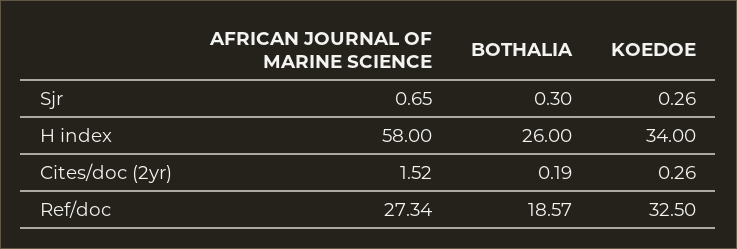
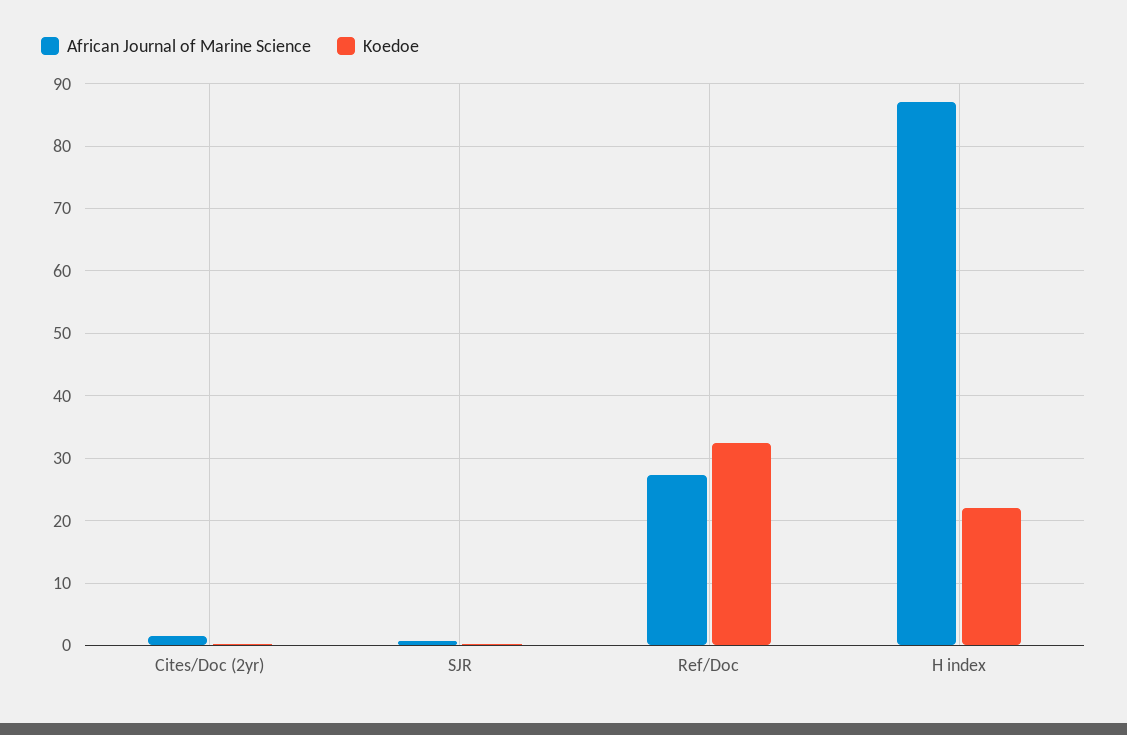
BOTHALIA, Sjr: 0.3 -> none
AFRICAN JOURNAL OF MARINE SCIENCE, H index: 58 -> 87
BOTHALIA, H index: 26 -> none
KOEDOE, H index: 34 -> 22
BOTHALIA, Cites/doc (2yr): 0.19 -> none
BOTHALIA, Ref/doc: 18.57 -> none

